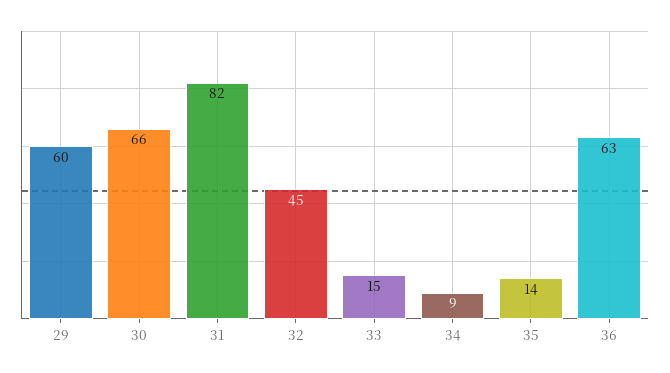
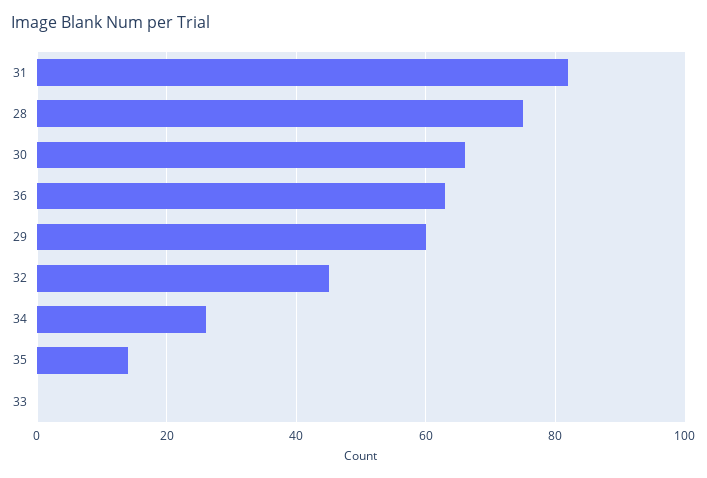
33: 15 -> 0
34: 9 -> 25
28: none -> 75

